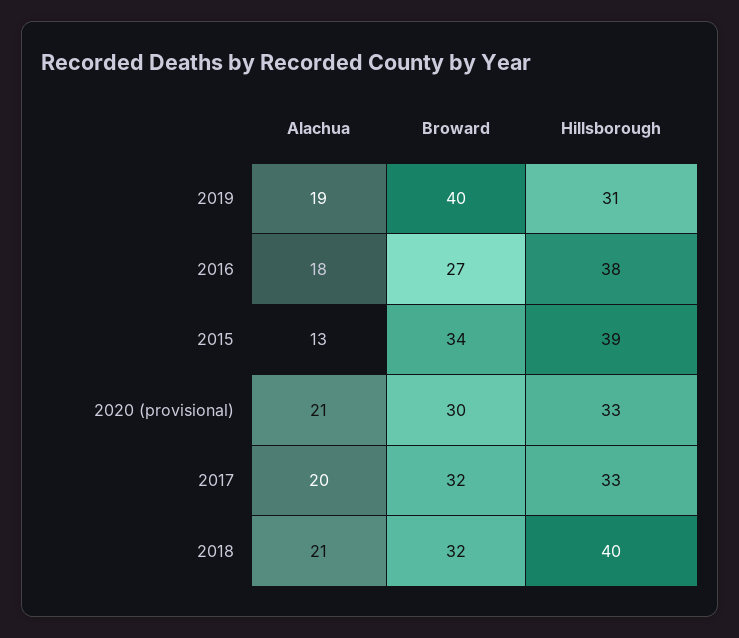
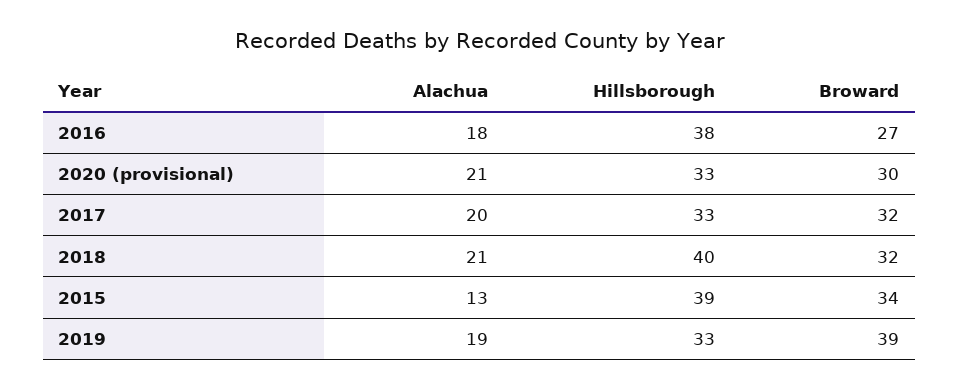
Broward, 2019: 40 -> 39
Hillsborough, 2019: 31 -> 33

